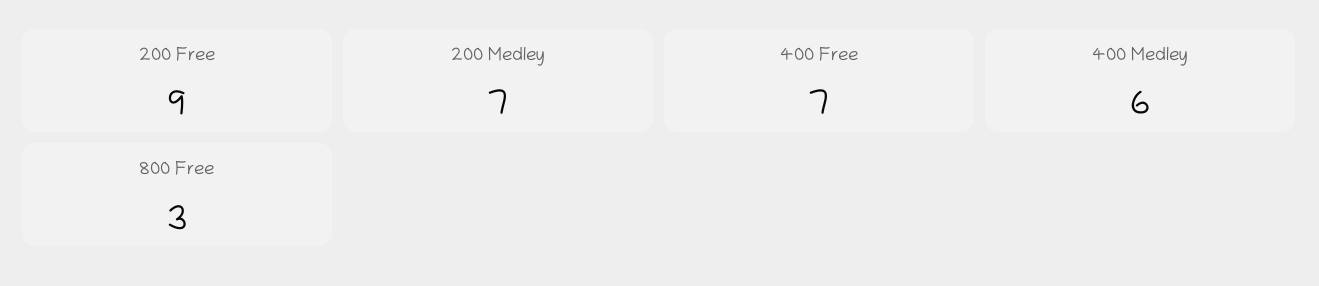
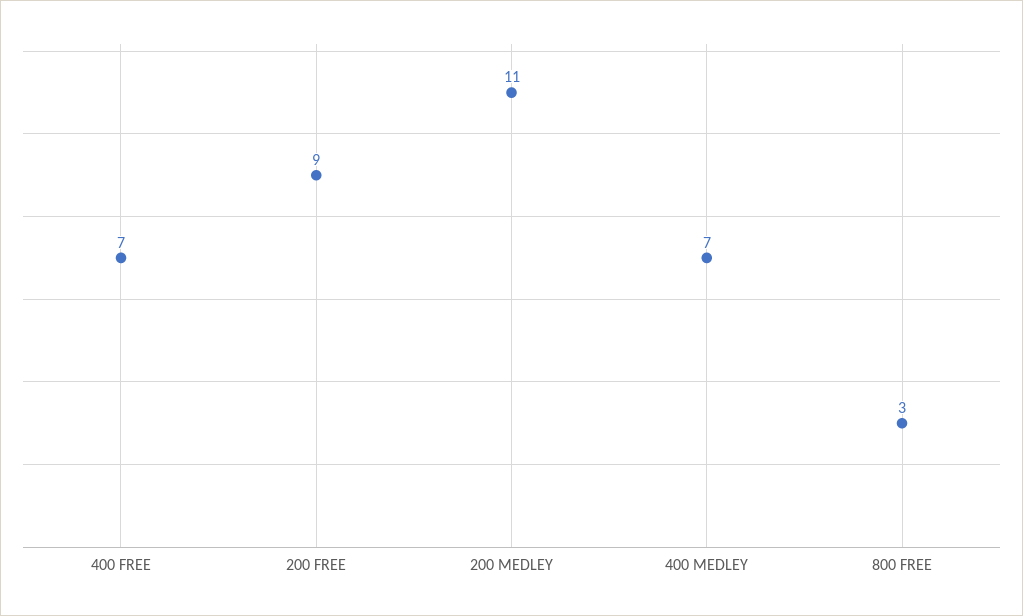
200 Medley: 7 -> 11
400 Medley: 6 -> 7

